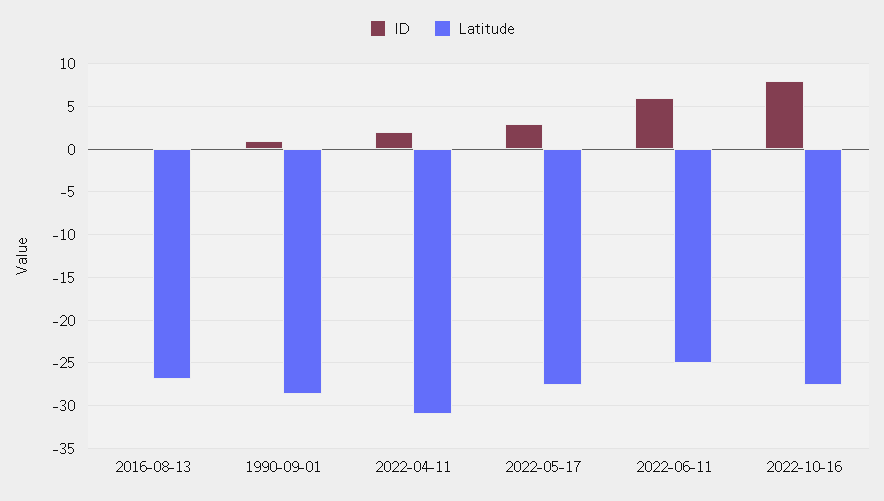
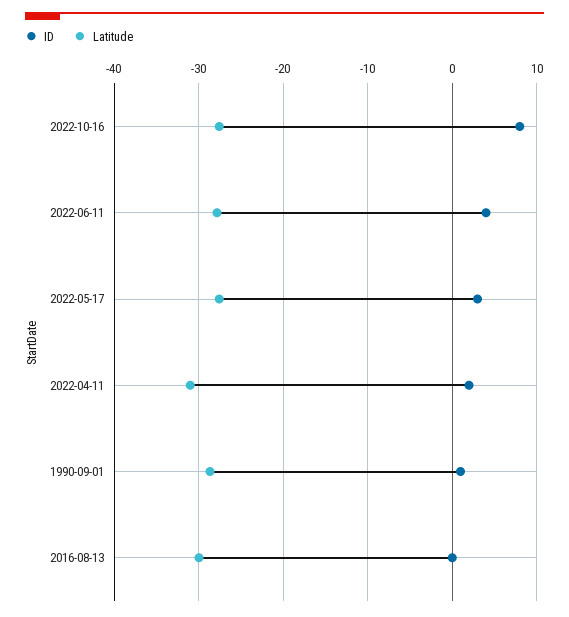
Latitude, 2016-08-13: -27 -> -30
ID, 2022-06-11: 6 -> 4
Latitude, 2022-06-11: -25 -> -28

